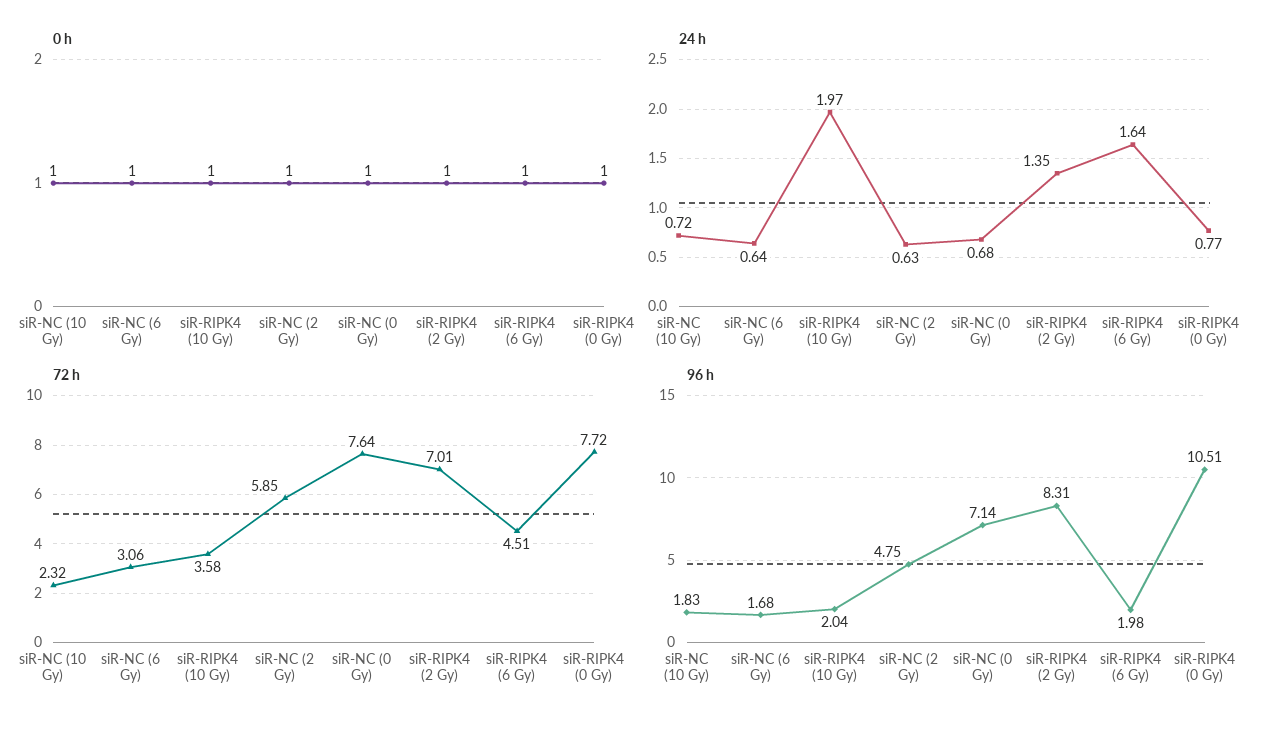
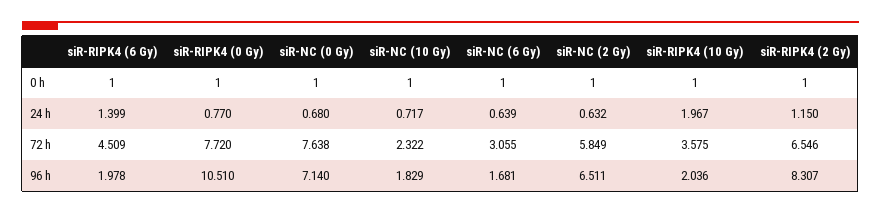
24 h, siR-RIPK4 (2 Gy): 1.35 -> 1.15
24 h, siR-RIPK4 (6 Gy): 1.64 -> 1.399
72 h, siR-RIPK4 (2 Gy): 7.01 -> 6.546
96 h, siR-NC (2 Gy): 4.75 -> 6.511

